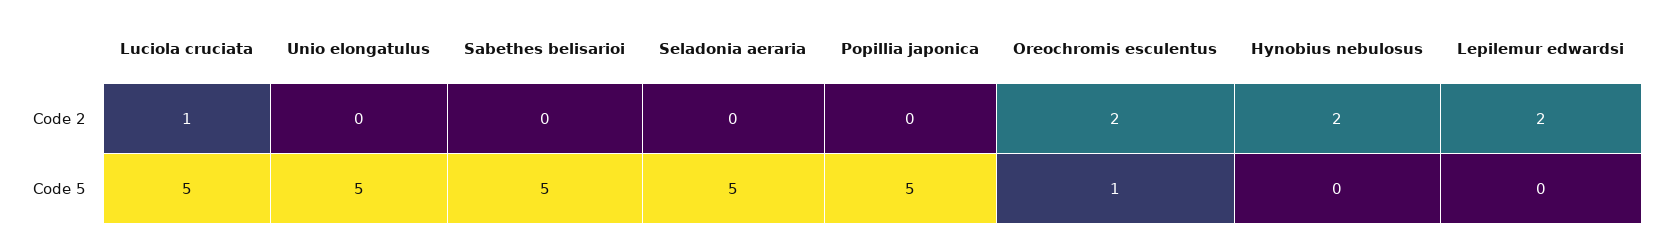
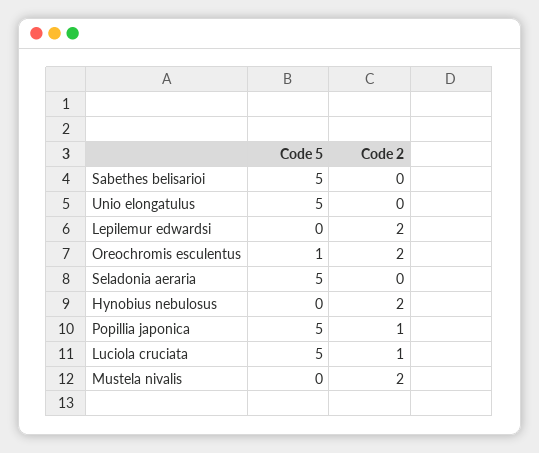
Popillia japonica, Code 2: 0 -> 1
Mustela nivalis, Code 5: none -> 0
Mustela nivalis, Code 2: none -> 2

